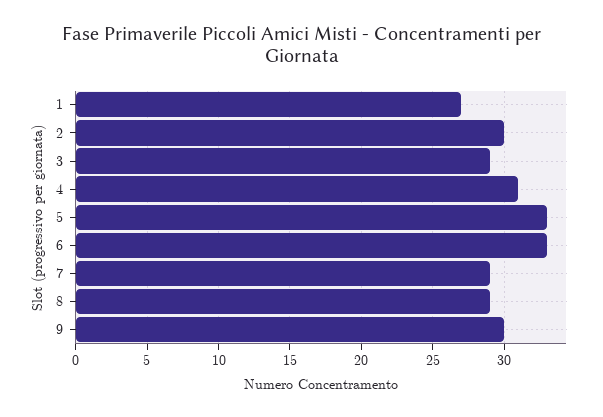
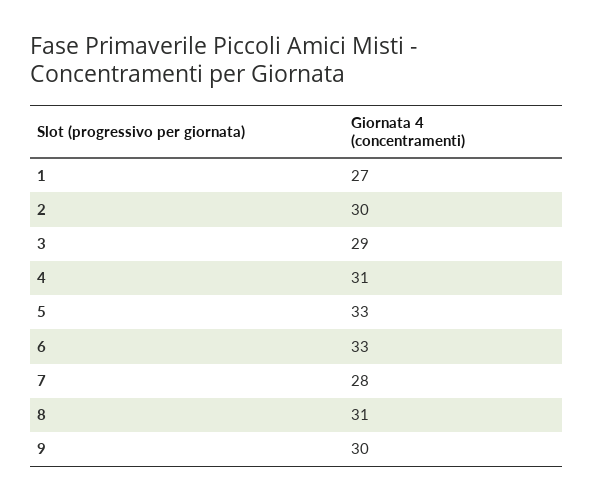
7: 29 -> 28
8: 29 -> 31

